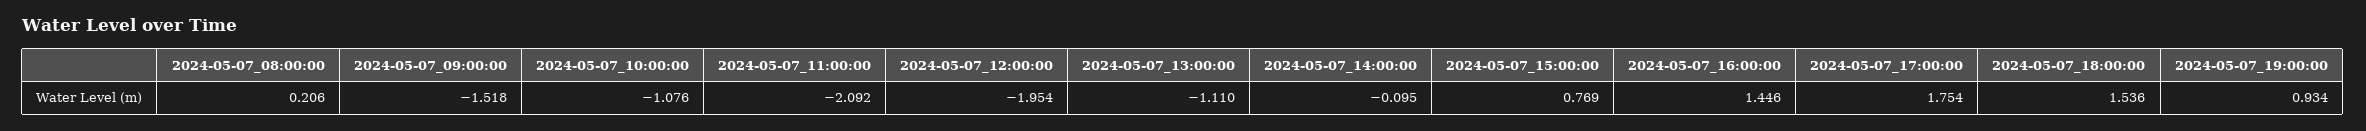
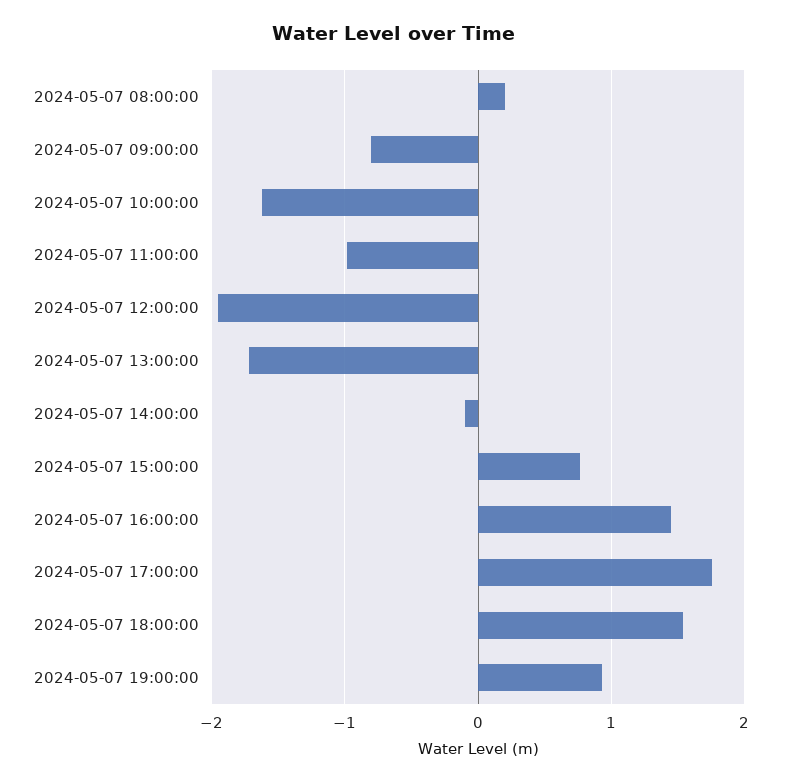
2024-05-07_09:00:00: -1.518 -> -0.8
2024-05-07_10:00:00: -1.076 -> -1.6
2024-05-07_11:00:00: -2.092 -> -1
2024-05-07_13:00:00: -1.11 -> -1.7

